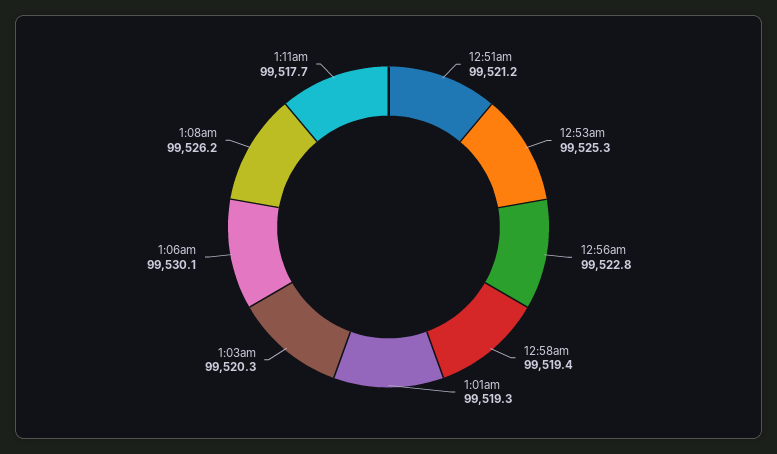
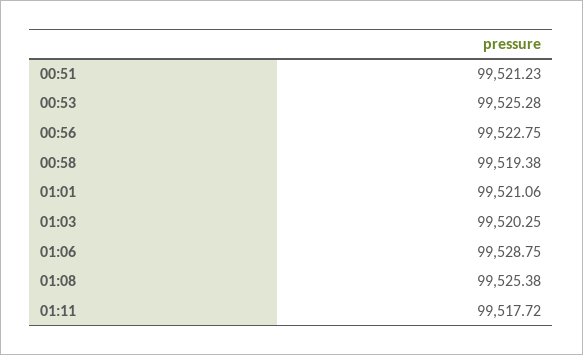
1:01am: 99519.3 -> 99521.06
1:06am: 99530.1 -> 99528.75
1:08am: 99526.2 -> 99525.38

